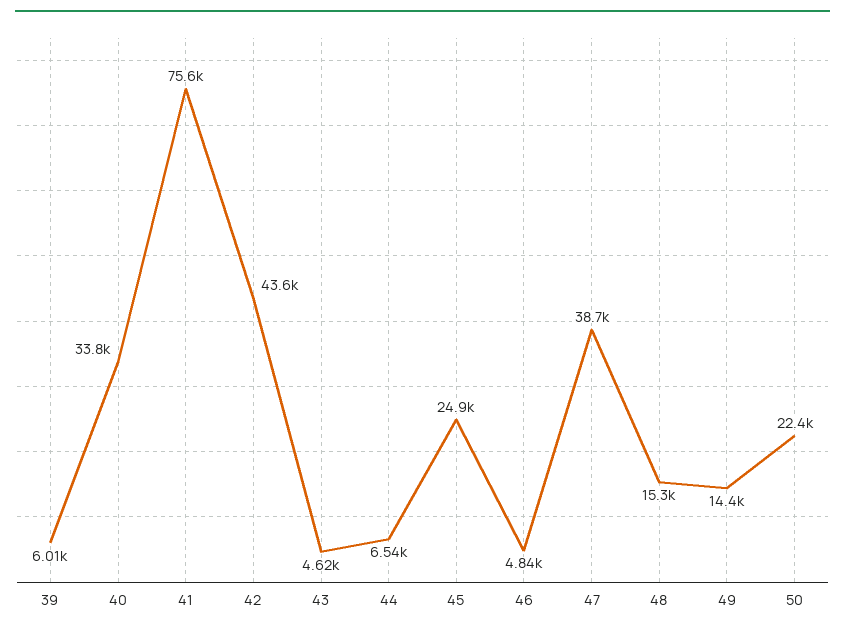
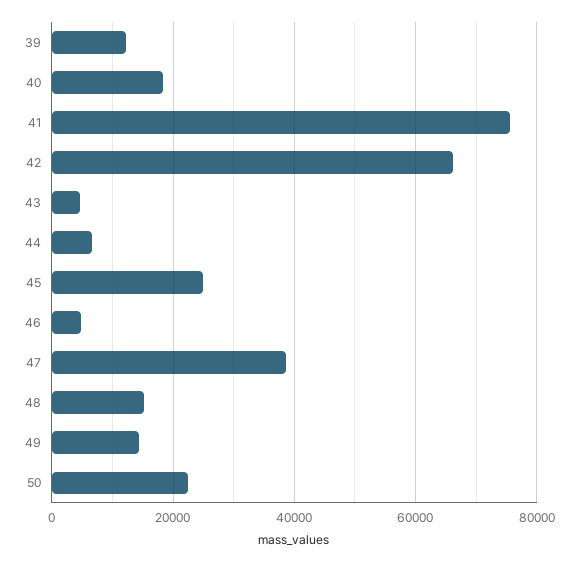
39: 6010 -> 12000
40: 33800 -> 18000
42: 43600 -> 66000

